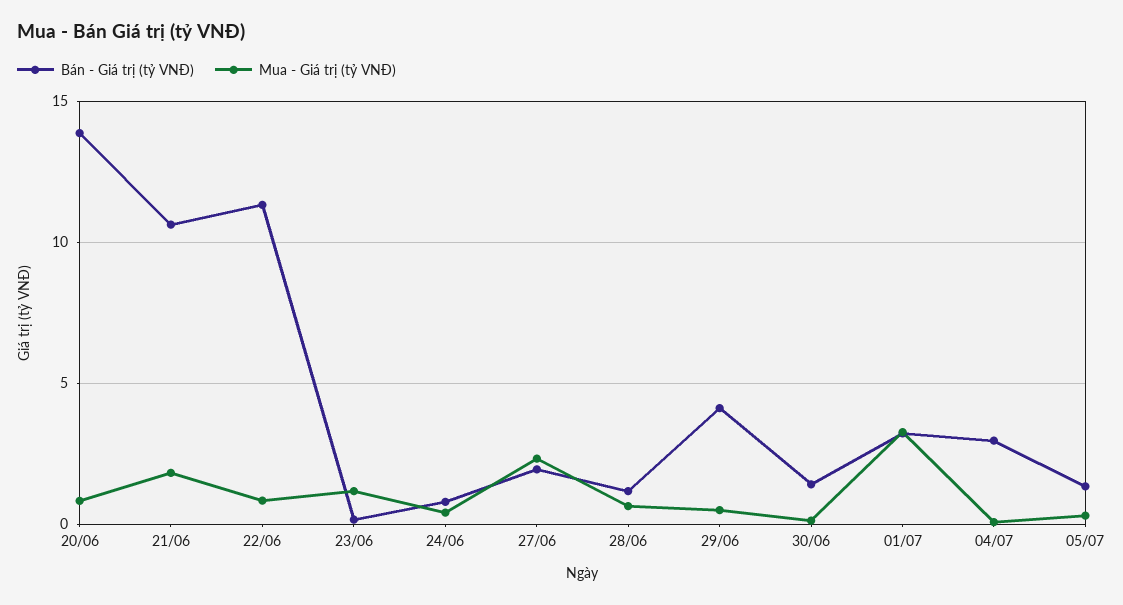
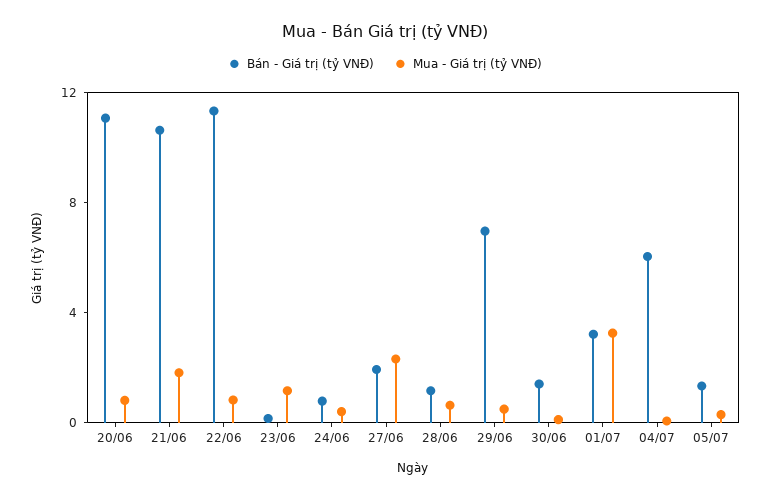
Bán - Giá trị (tỷ VNĐ), 20/06: 14 -> 11
Bán - Giá trị (tỷ VNĐ), 29/06: 4 -> 7
Bán - Giá trị (tỷ VNĐ), 04/07: 3 -> 6

